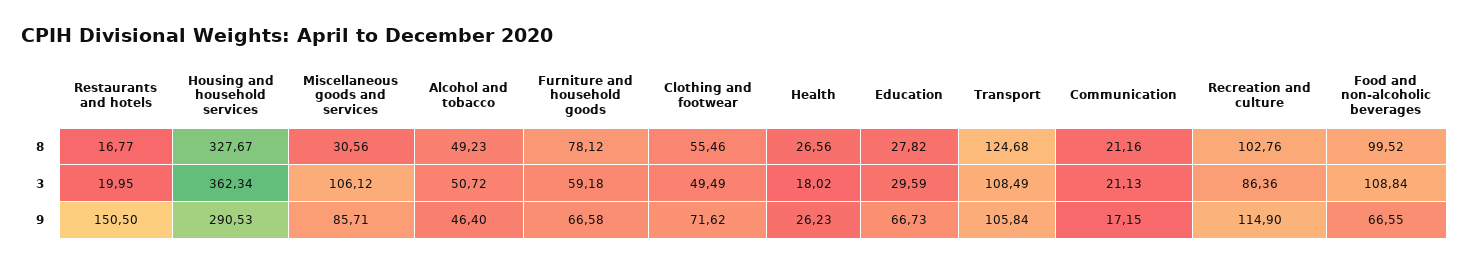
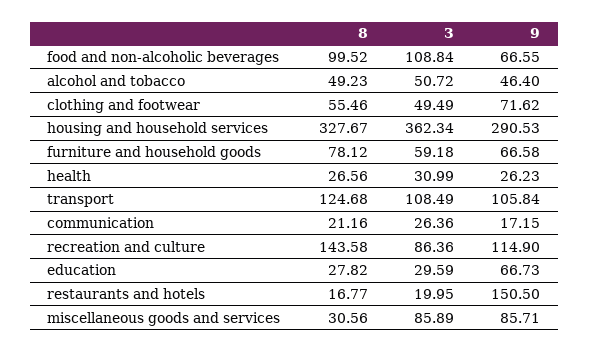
Recreation and culture, 8: 102.76 -> 143.58
Miscellaneous goods and services, 3: 106.12 -> 85.89
Health, 3: 18.02 -> 30.99
Communication, 3: 21.13 -> 26.36

